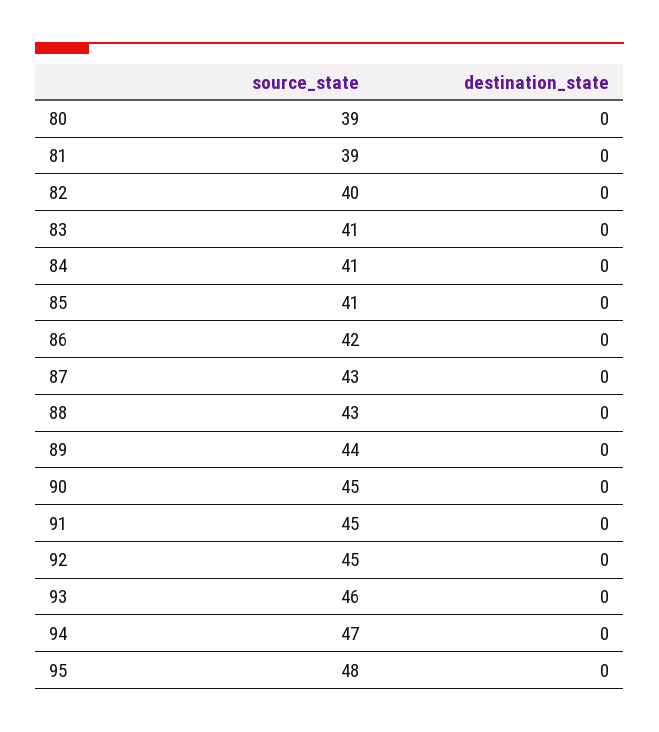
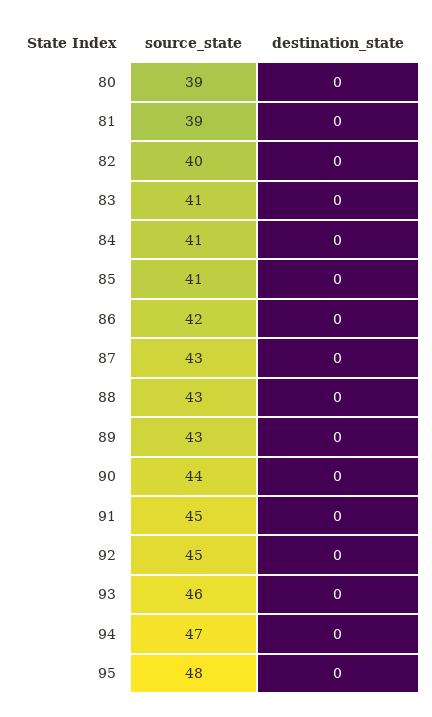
source_state, 89: 44 -> 43
source_state, 90: 45 -> 44

